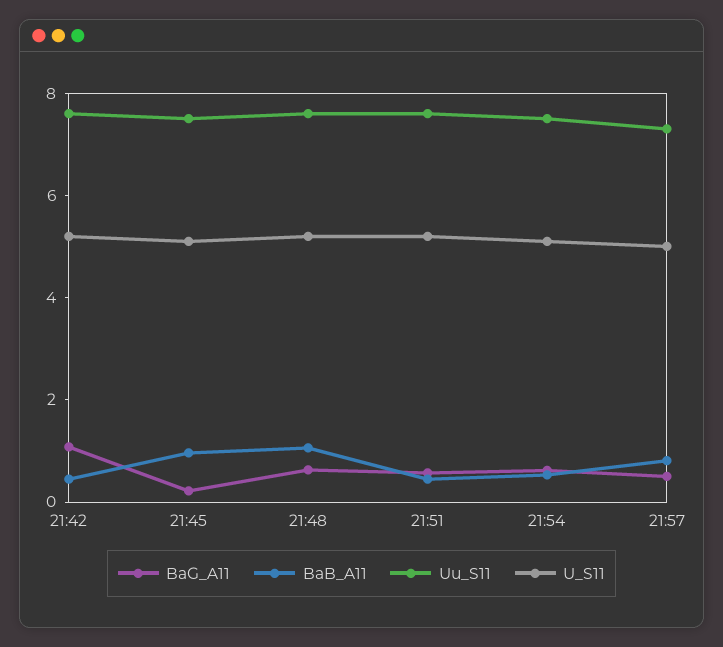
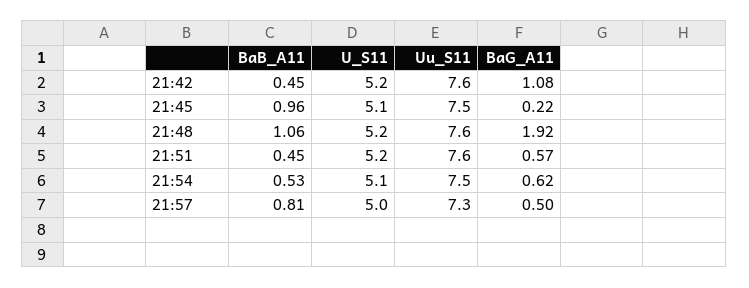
BaG_A11, 21:48: 0.5 -> 1.92

